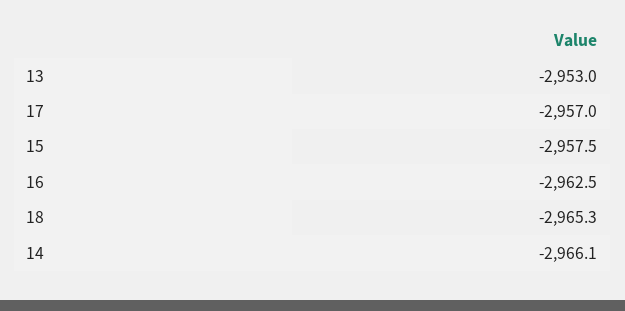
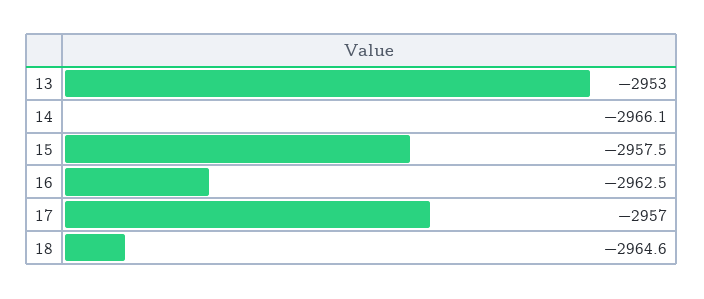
18: -2965.3 -> -2964.6

